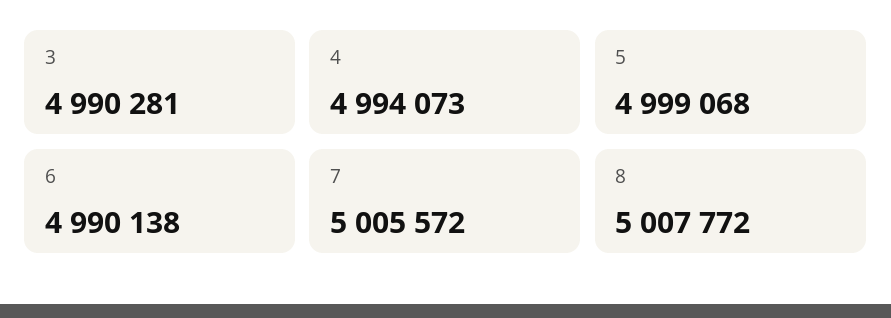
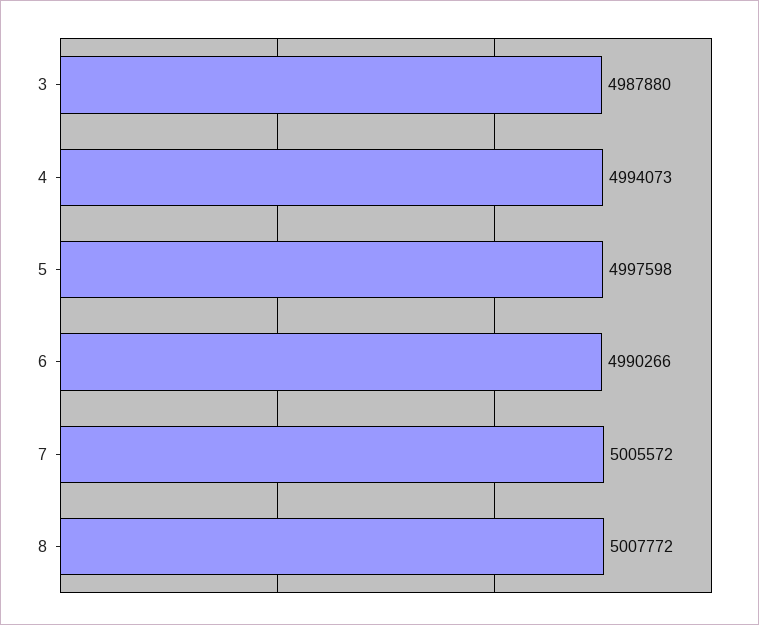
3: 4990281 -> 4987880
5: 4999068 -> 4997598
6: 4990138 -> 4990266

